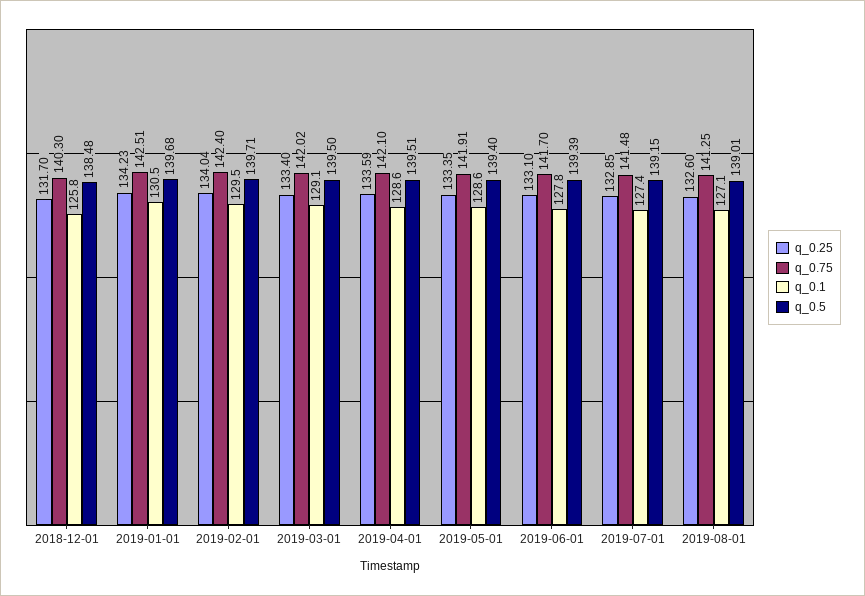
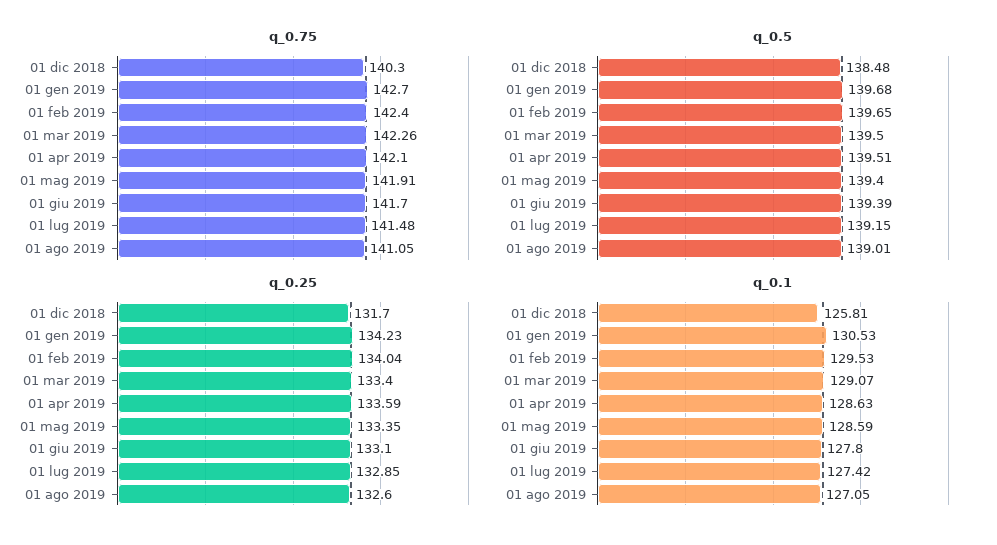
q_0.75, 2019-01-01: 142.51 -> 142.7
q_0.5, 2019-02-01: 139.71 -> 139.65
q_0.75, 2019-03-01: 142.02 -> 142.26
q_0.75, 2019-08-01: 141.25 -> 141.05

